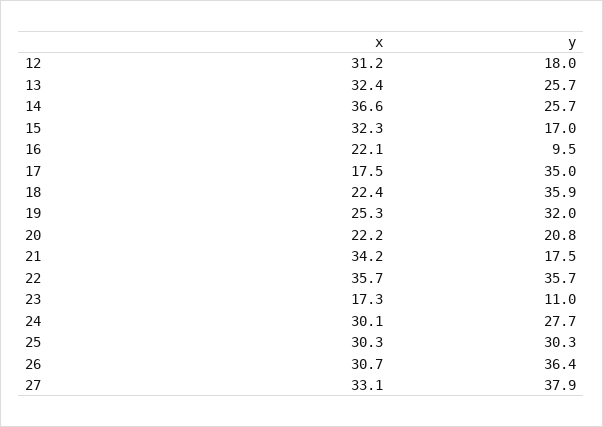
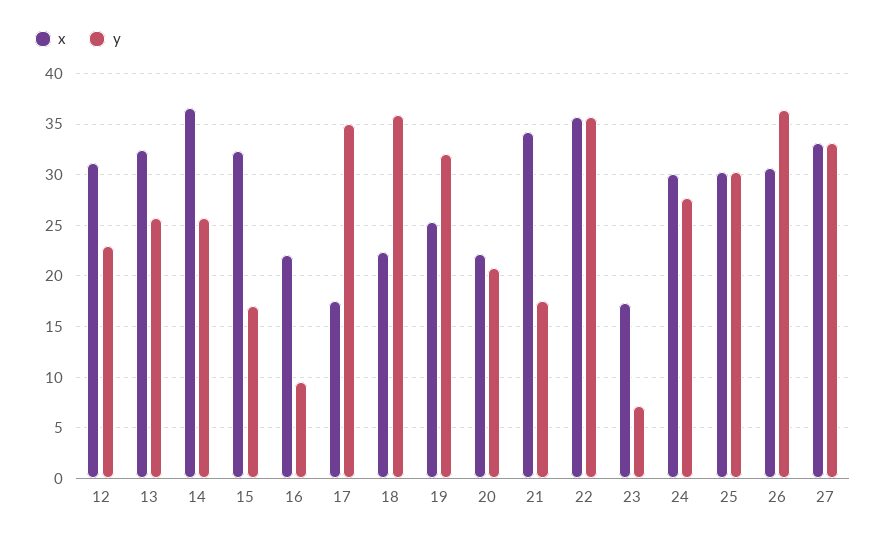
y, 12: 18 -> 23
y, 23: 11 -> 7
y, 27: 37.9 -> 33

